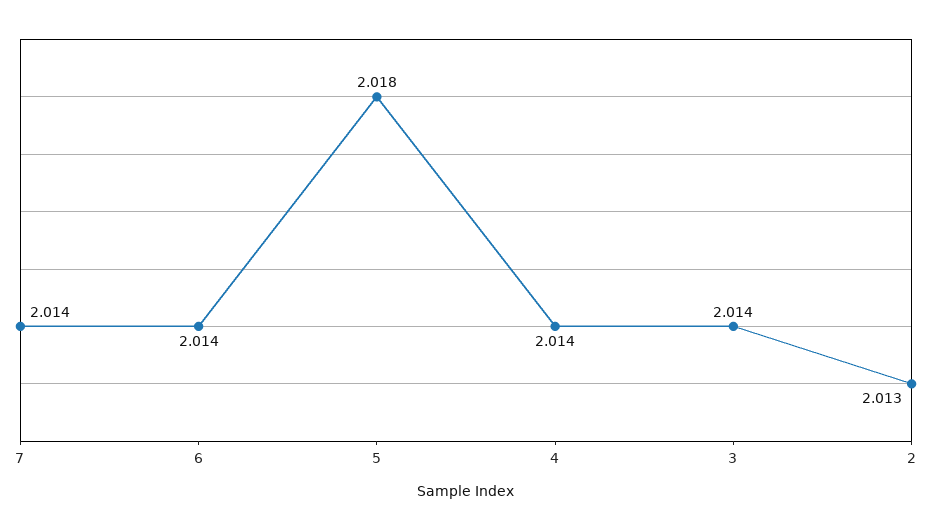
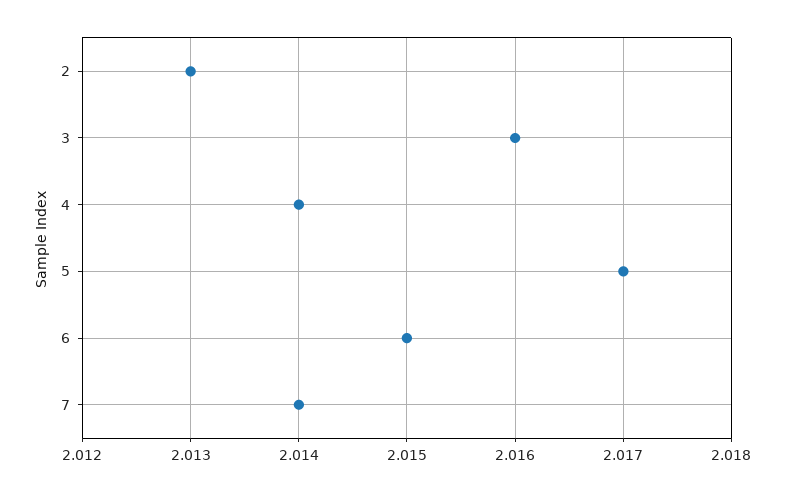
6: 2.014 -> 2.015
5: 2.018 -> 2.017
3: 2.014 -> 2.016

